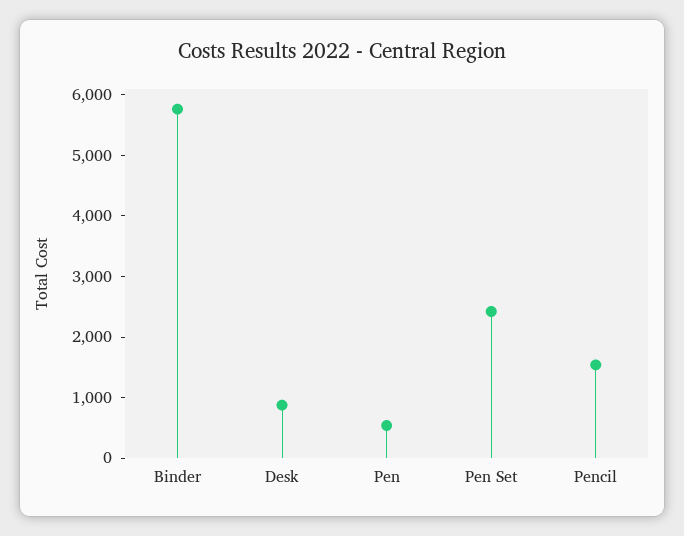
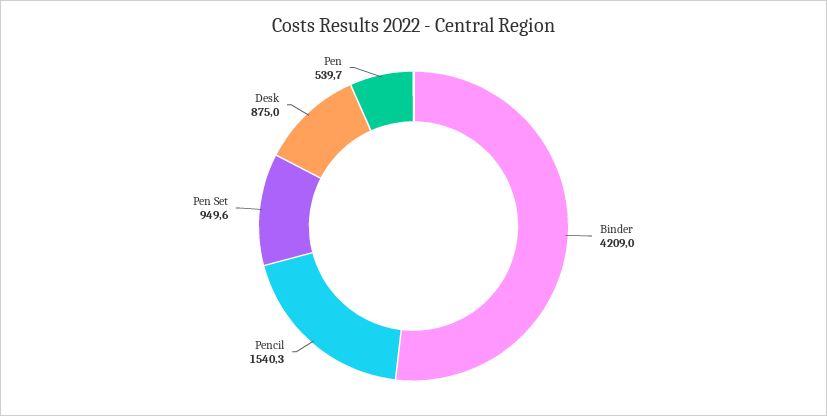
Binder: 5800 -> 4209
Pen Set: 2400 -> 949.6

